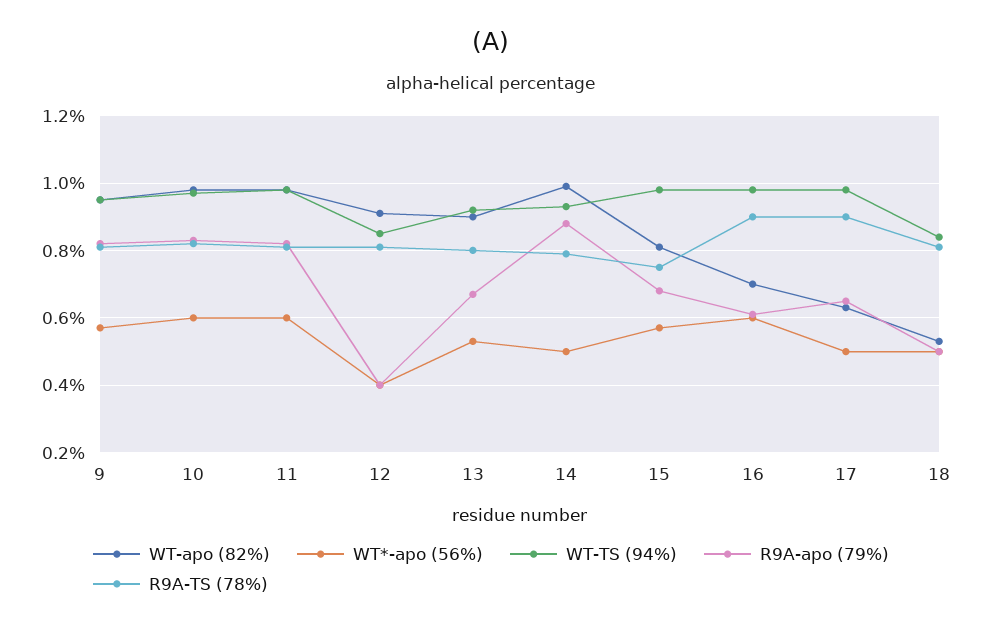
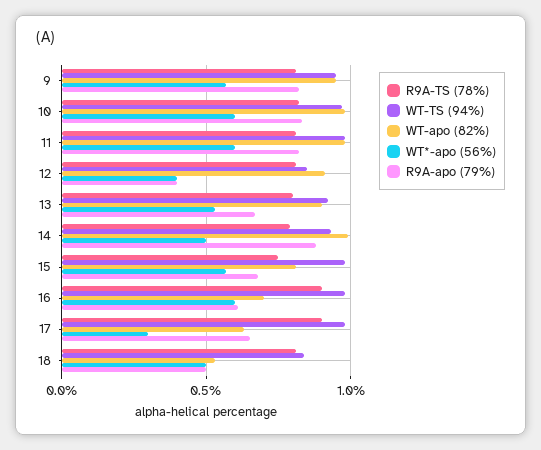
WT*-apo (56%), 17: 0.5 -> 0.3

